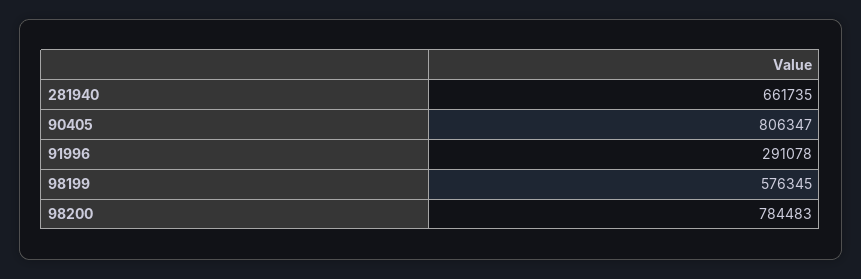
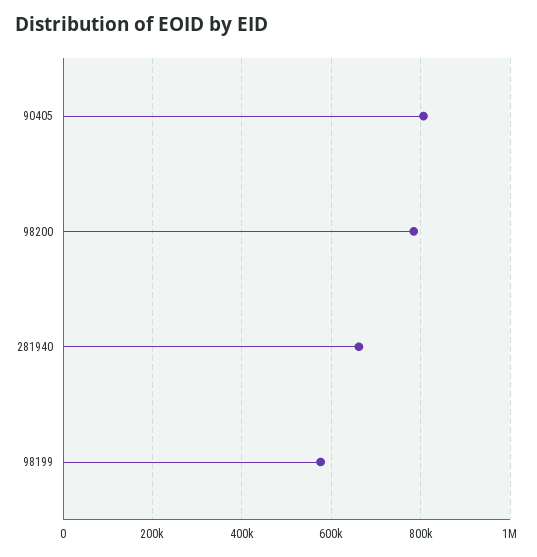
91996: 291078 -> none

